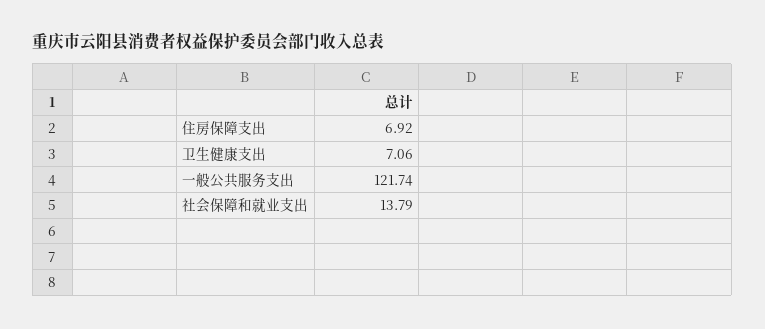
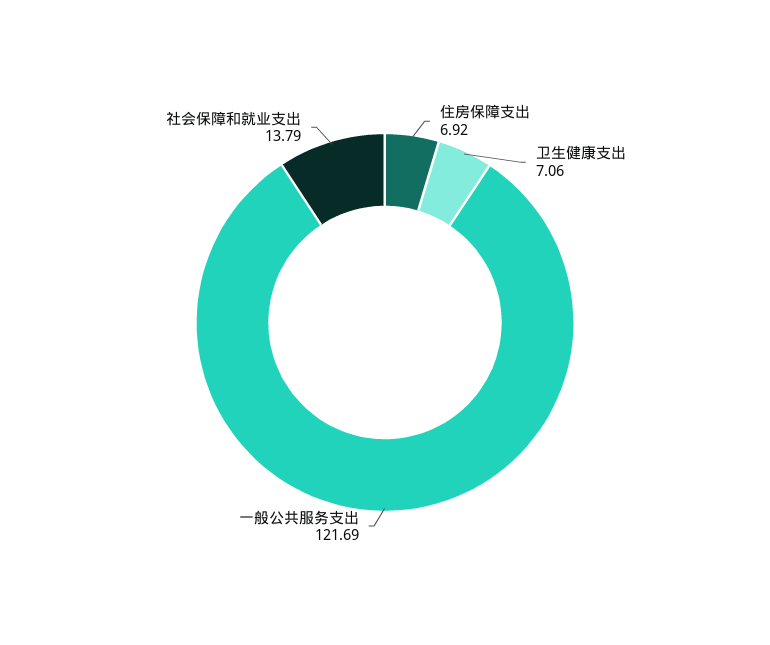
一般公共服务支出: 121.74 -> 121.69

